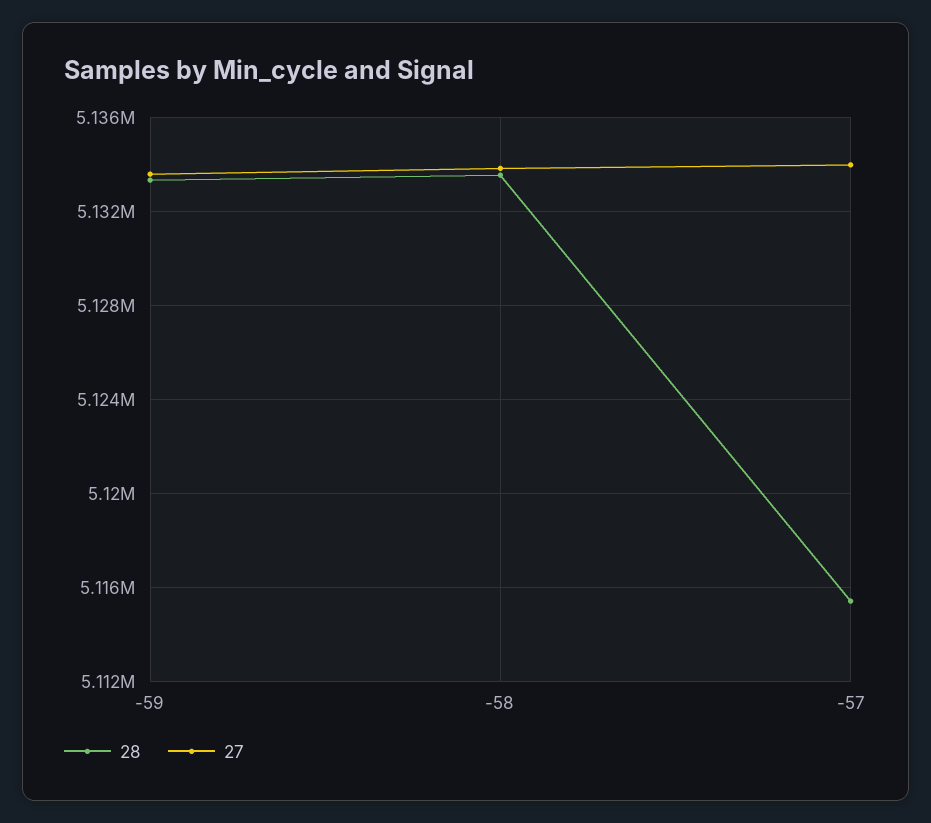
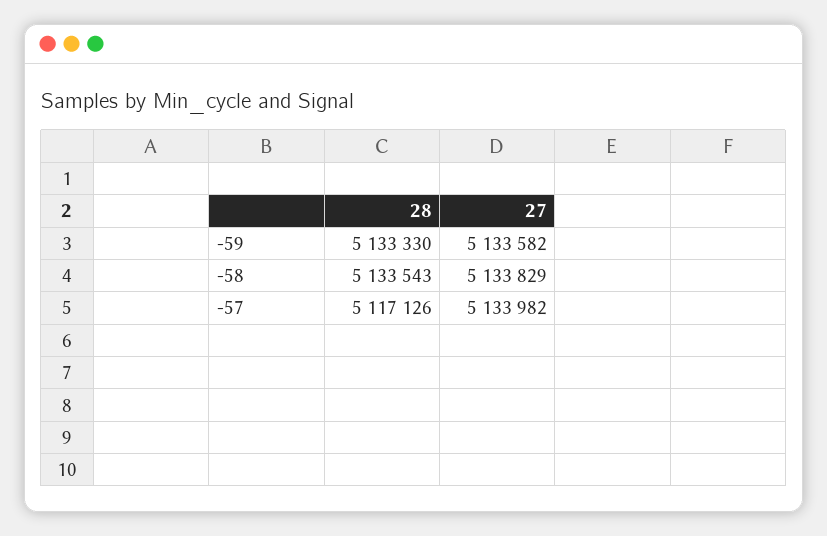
28, -57: 5115500 -> 5117126

